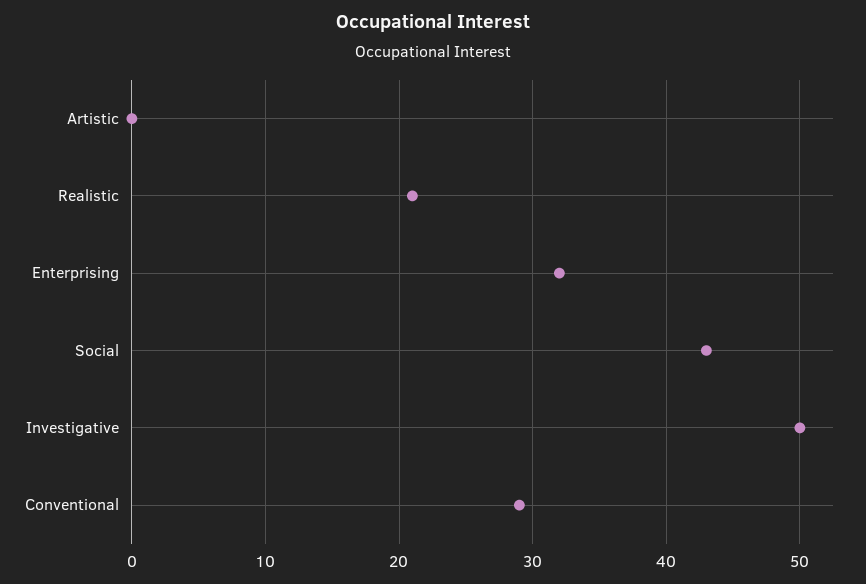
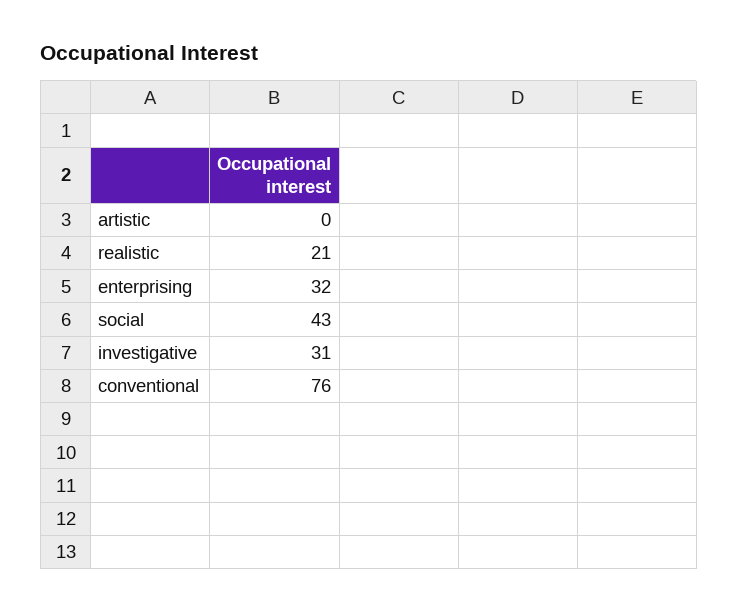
Investigative: 50 -> 31
Conventional: 29 -> 76

